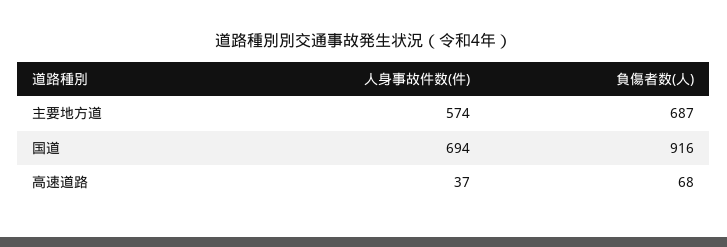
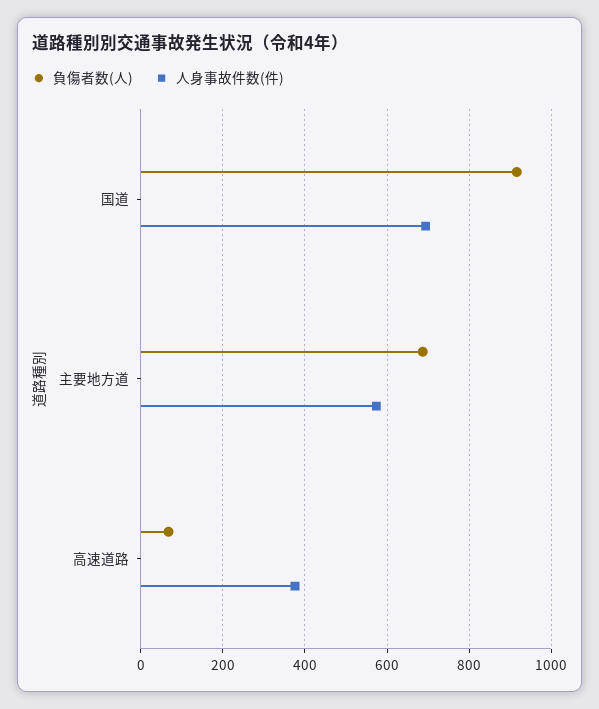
人身事故件数(件), 高速道路: 37 -> 380

